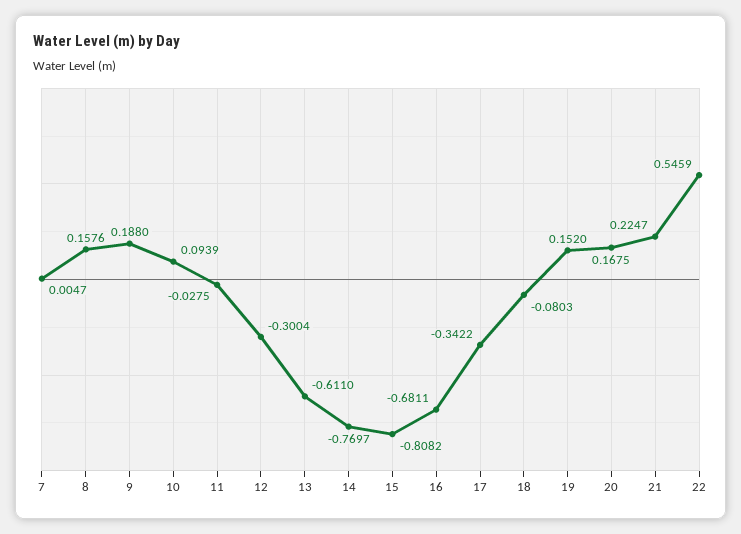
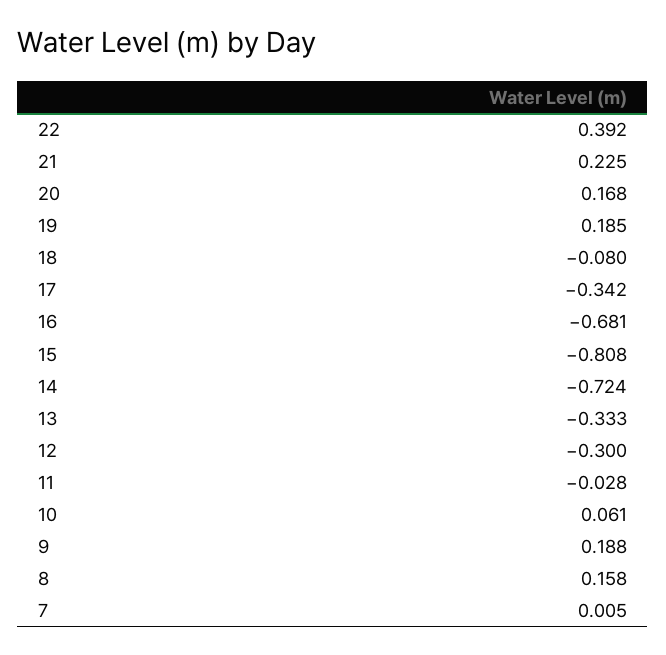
10: 0.0939 -> 0.061
13: -0.611 -> -0.333
14: -0.7697 -> -0.724
19: 0.152 -> 0.185
22: 0.5459 -> 0.392

